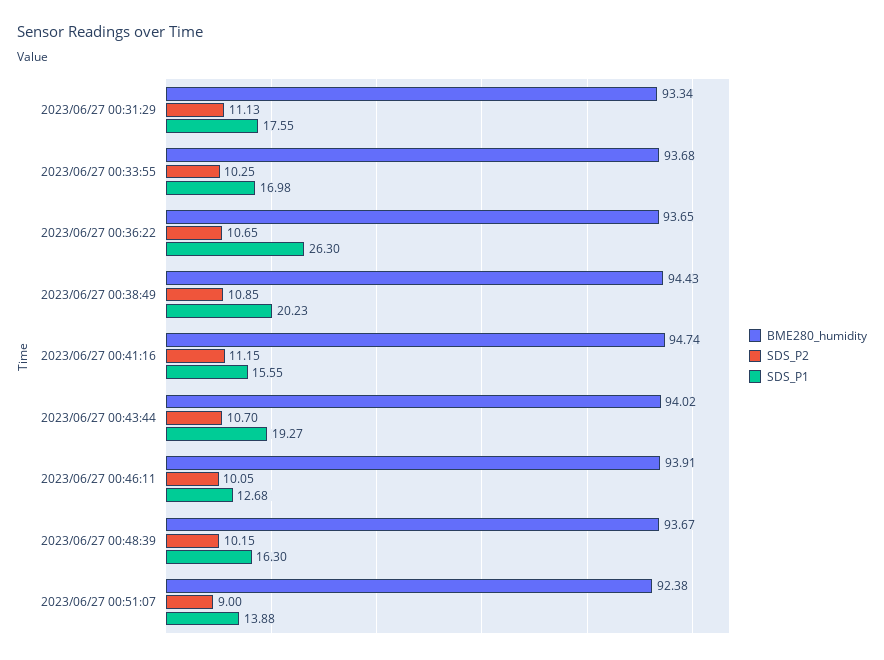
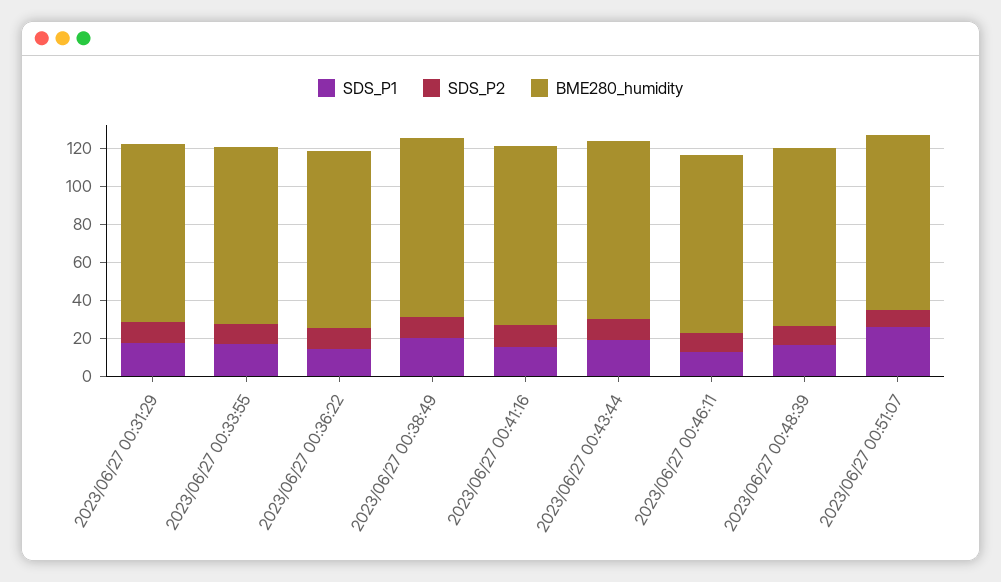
SDS_P1, 2023/06/27 00:36:22: 26.3 -> 15
SDS_P1, 2023/06/27 00:51:07: 13.88 -> 25

